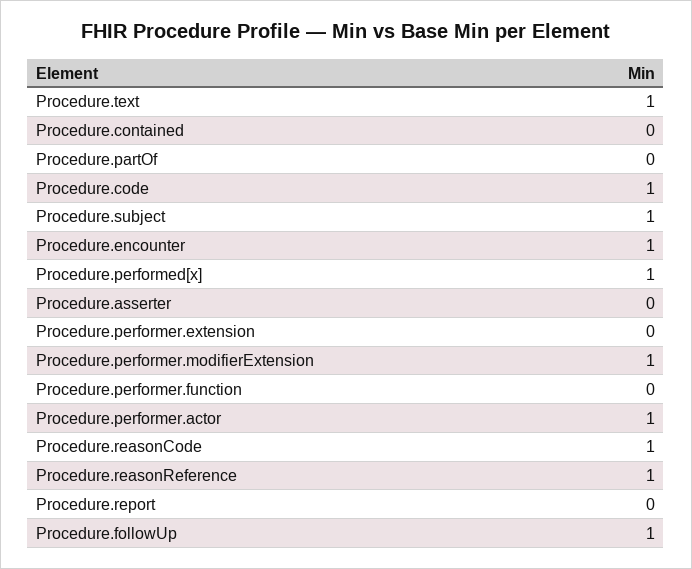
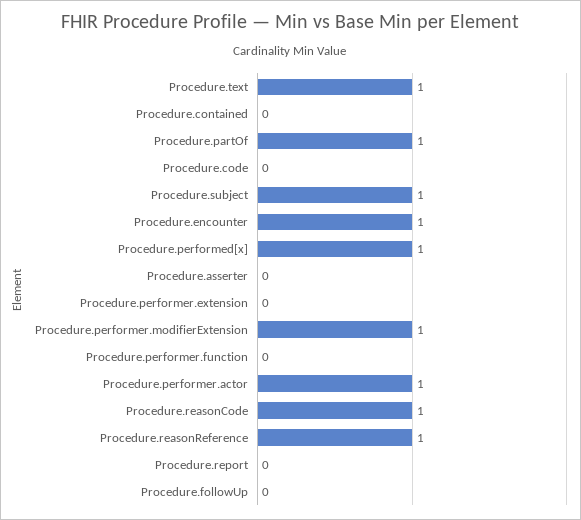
Procedure.partOf: 0 -> 1
Procedure.code: 1 -> 0
Procedure.followUp: 1 -> 0

